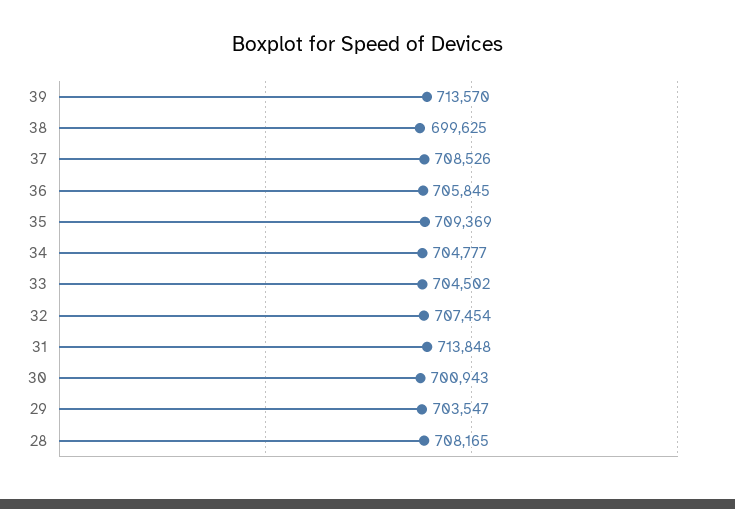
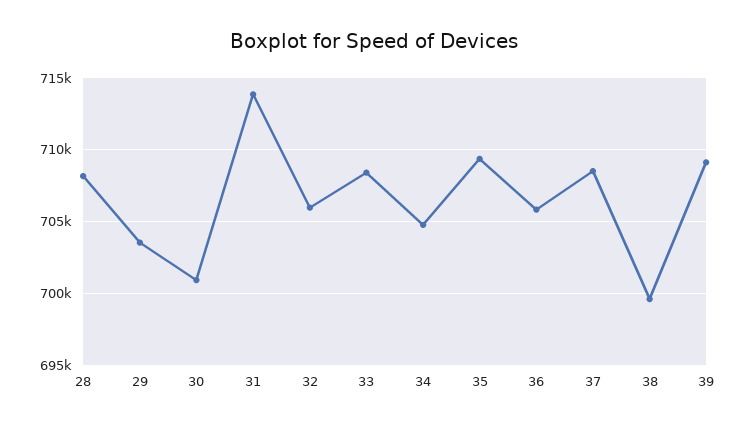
39: 713570 -> 709000
33: 704502 -> 708500
32: 707454 -> 706000

